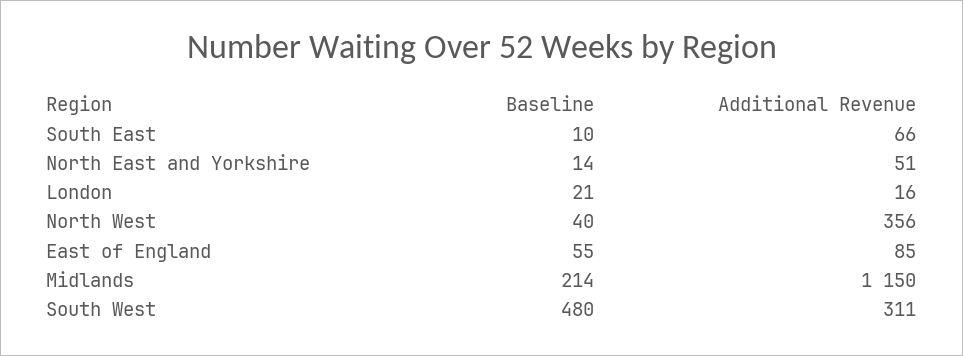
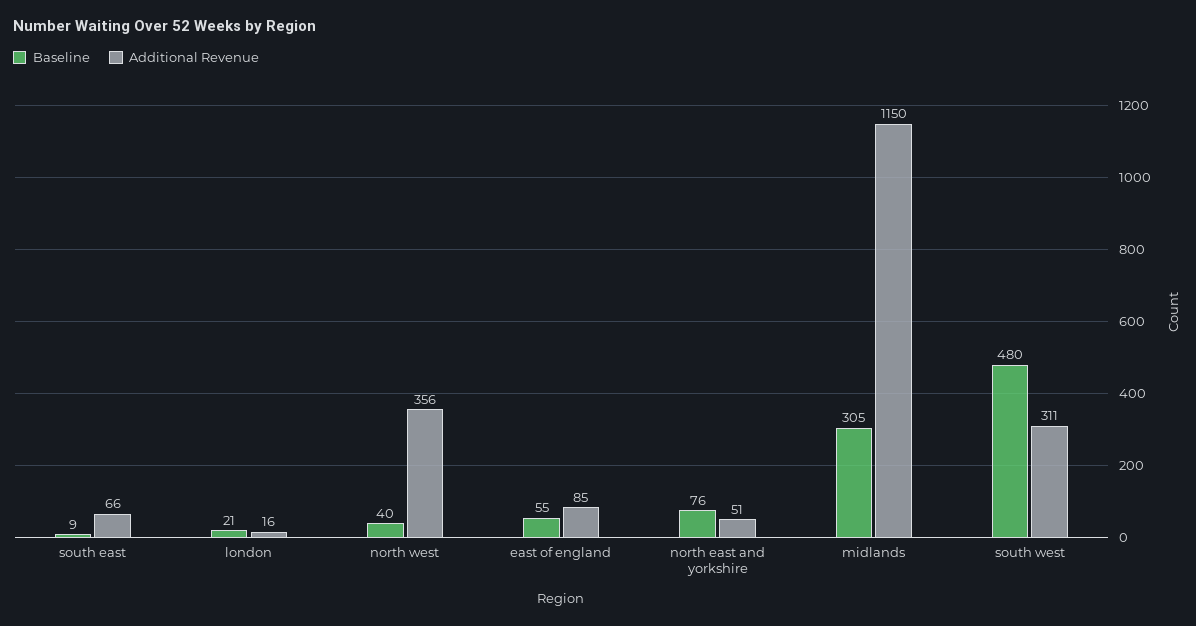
Baseline, South East: 10 -> 9
Baseline, North East and Yorkshire: 14 -> 76
Baseline, Midlands: 214 -> 305

